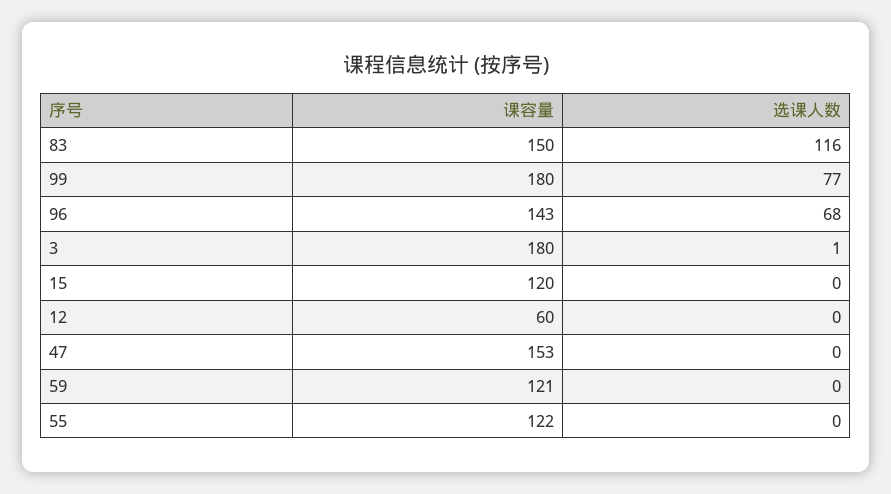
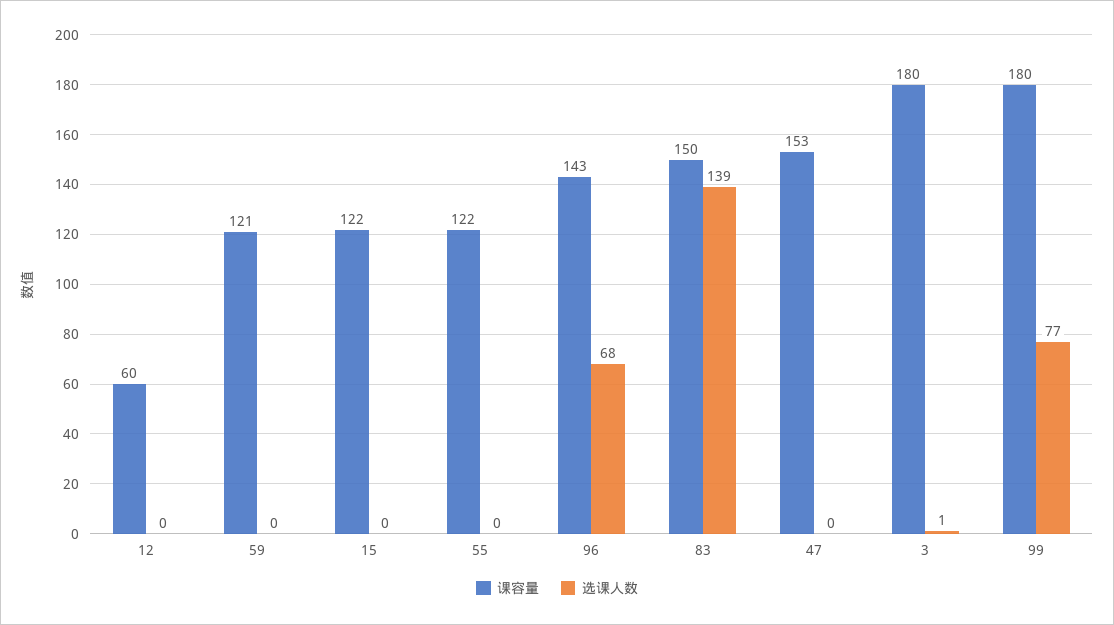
选课人数, 83: 116 -> 139
课容量, 15: 120 -> 122

